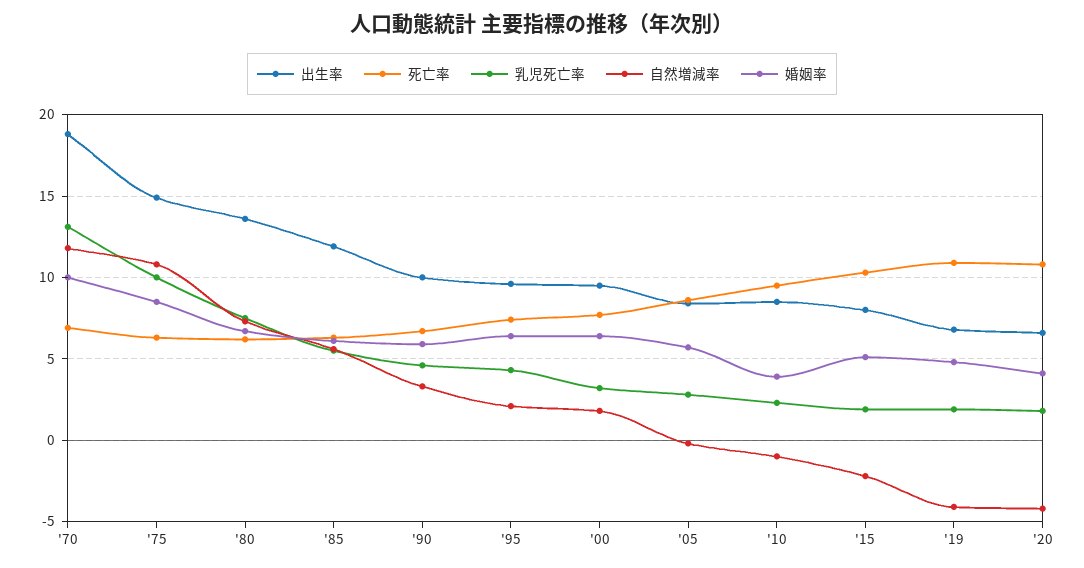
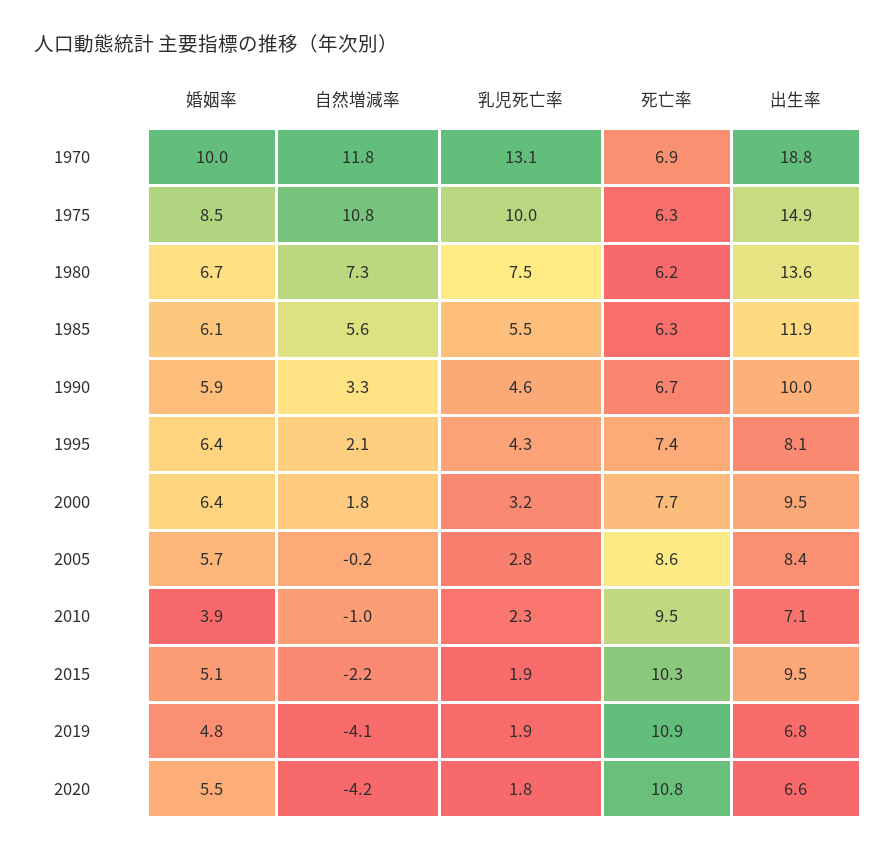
出生率, '95: 9.5 -> 8.1
出生率, '10: 8.5 -> 7.1
出生率, '15: 8 -> 9.5
婚姻率, '20: 4 -> 5.5

